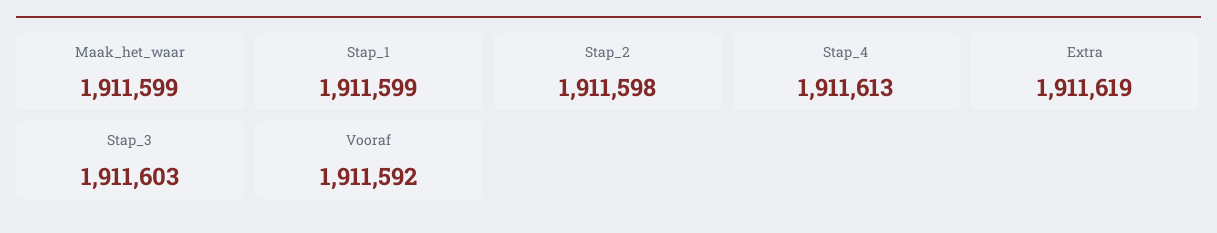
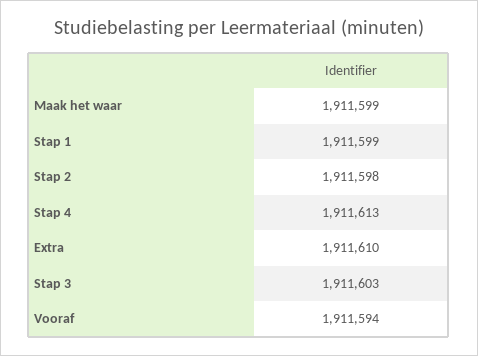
Extra: 1911619 -> 1911610
Vooraf: 1911592 -> 1911594

